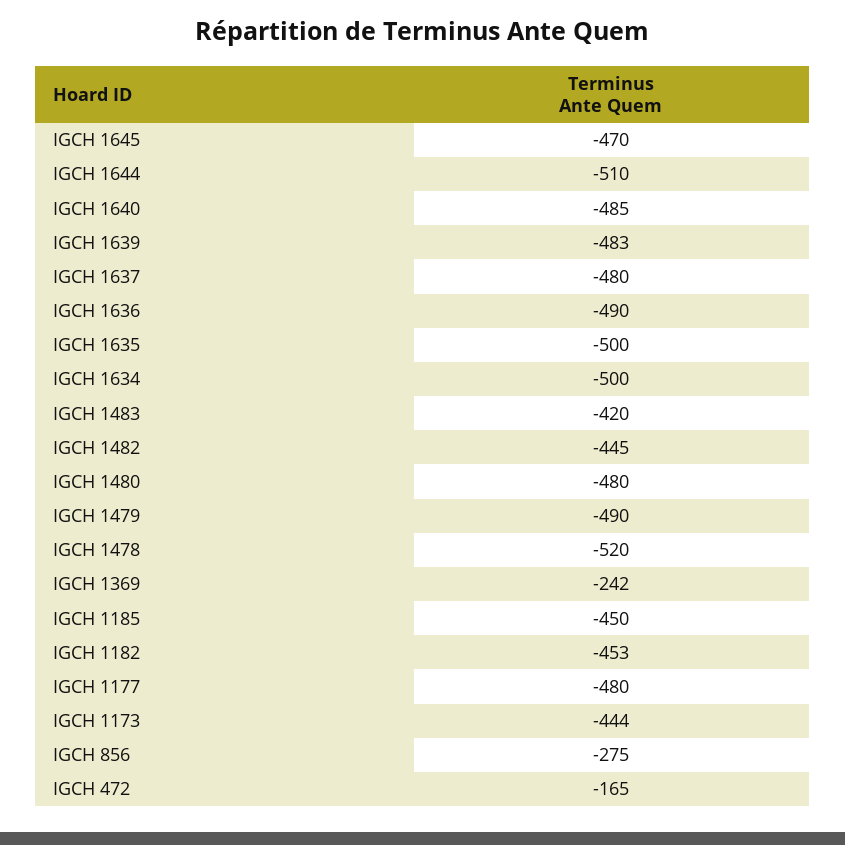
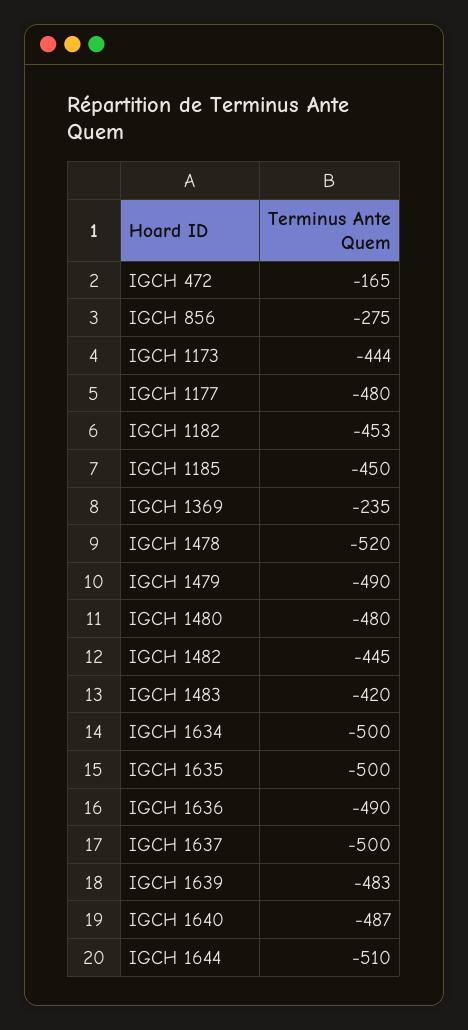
IGCH 1645: -470 -> none
IGCH 1640: -485 -> -487
IGCH 1637: -480 -> -500
IGCH 1369: -242 -> -235

